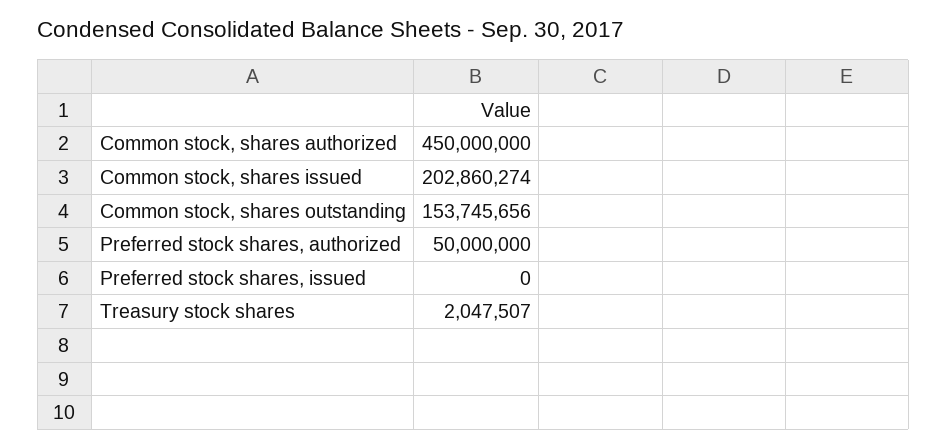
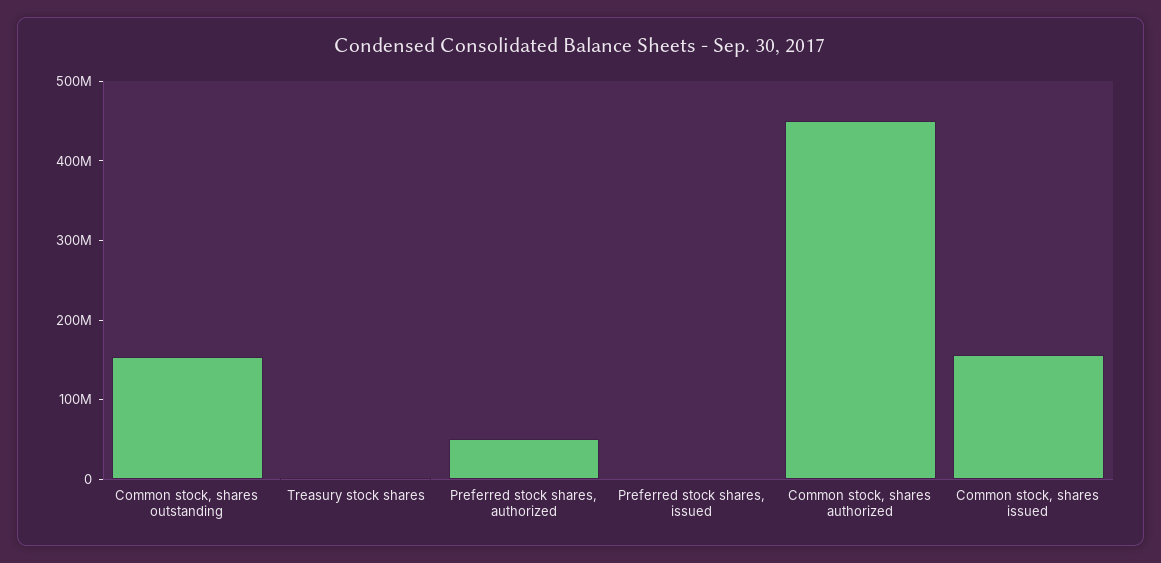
Common stock, shares issued: 202860274 -> 160000000

